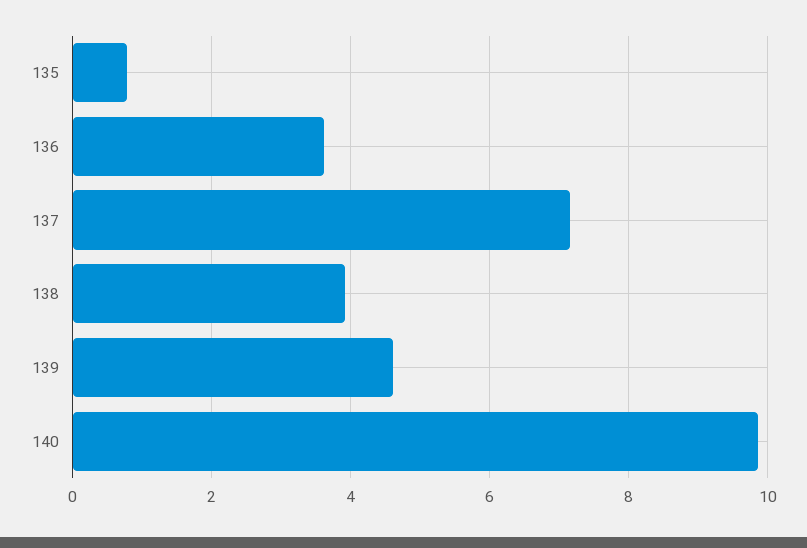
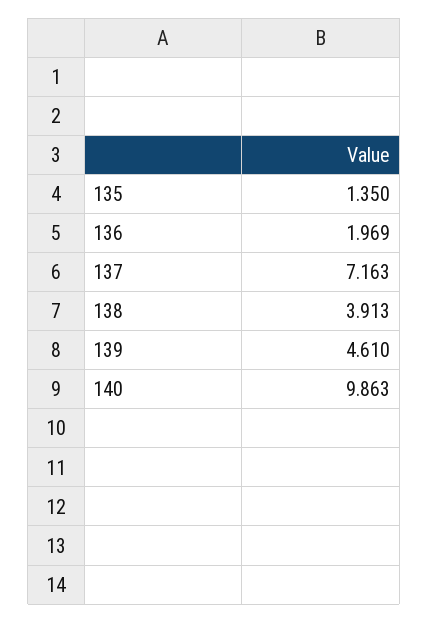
135: 0.8 -> 1.35
136: 3.6 -> 1.969

